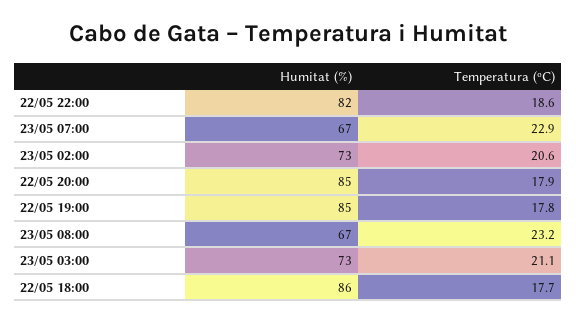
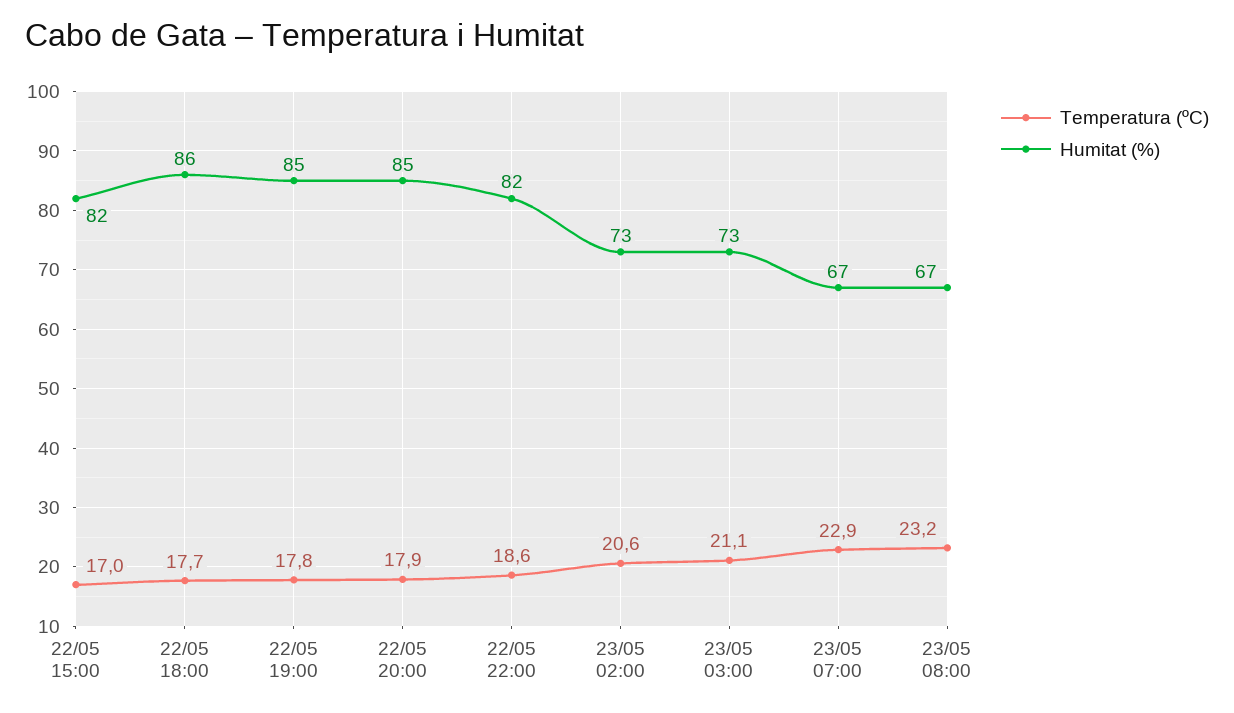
Temperatura (ºC), 22/05 15:00: none -> 17
Humitat (%), 22/05 15:00: none -> 82

